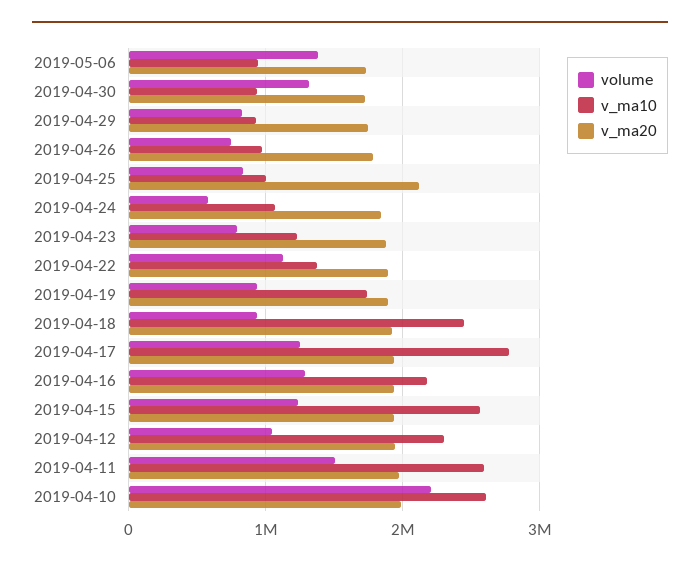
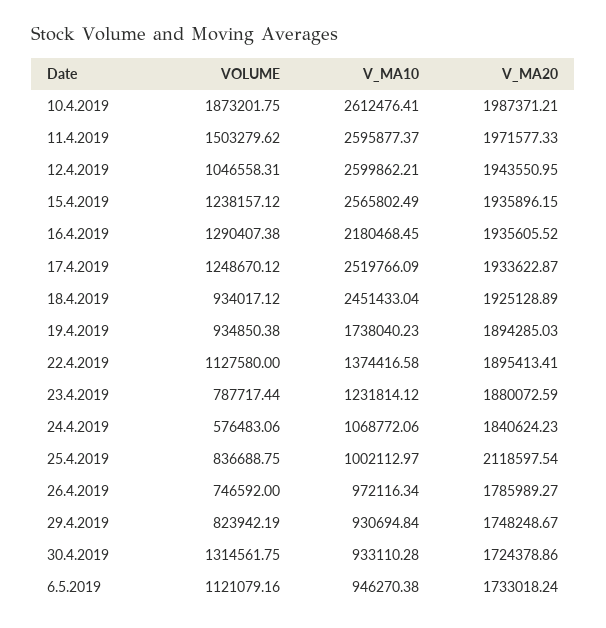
volume, 2019-05-06: 1400000 -> 1121079.16
v_ma10, 2019-04-17: 2800000 -> 2519766.09
v_ma10, 2019-04-12: 2300000 -> 2599862.21
volume, 2019-04-10: 2200000 -> 1873201.75

